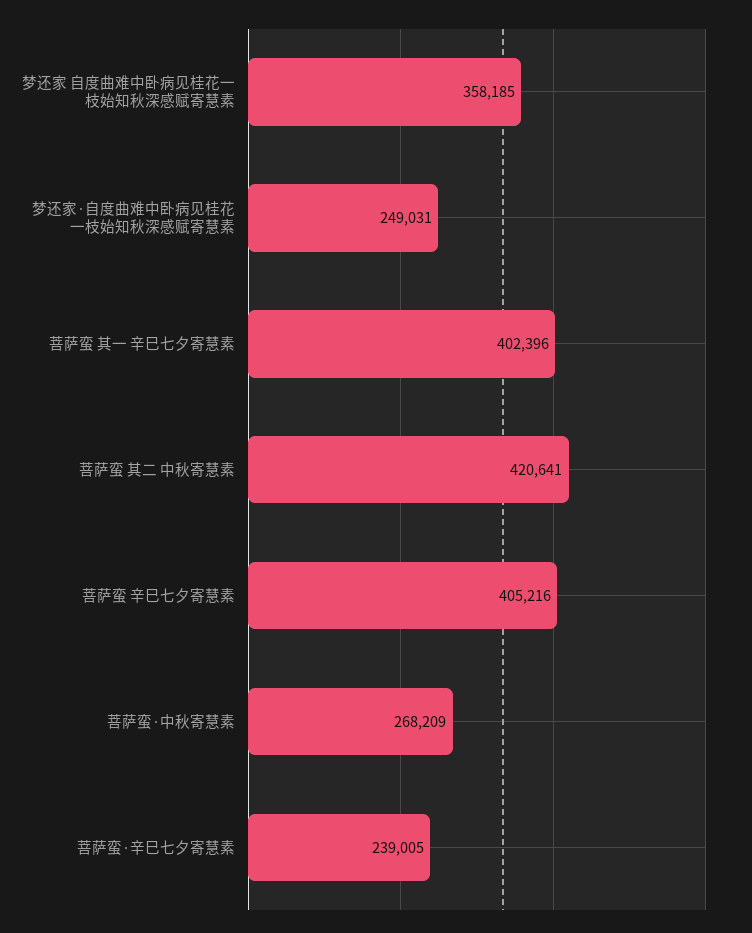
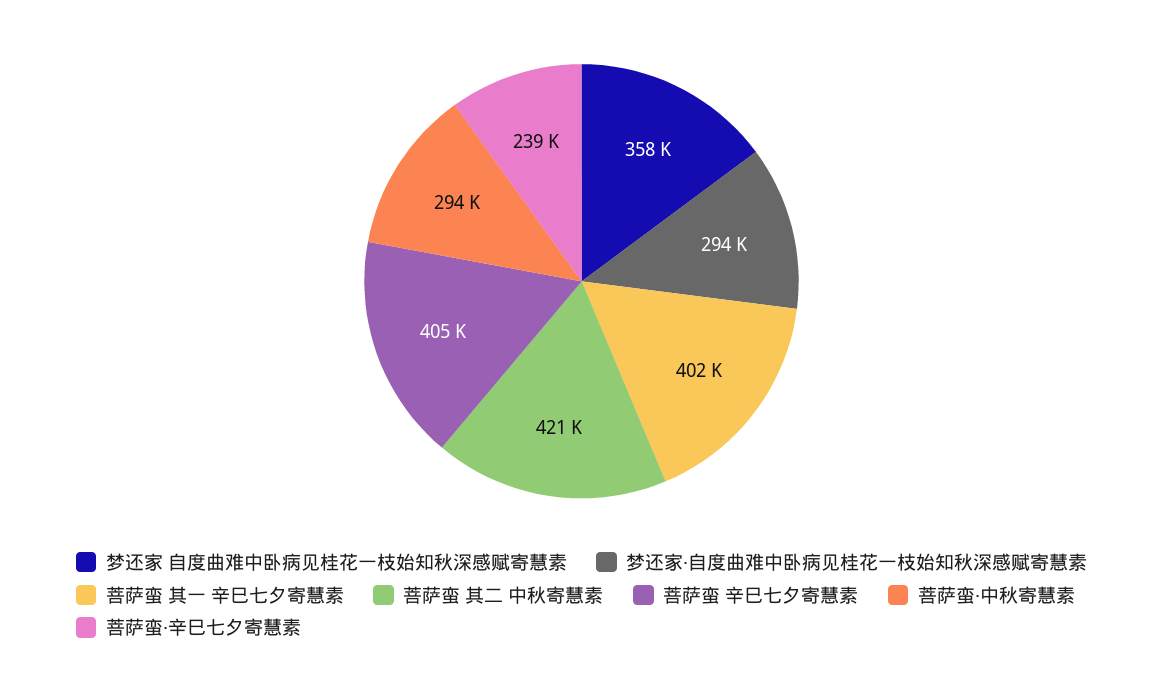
梦还家·自度曲难中卧病见桂花一枝始知秋深感赋寄慧素: 249031 -> 294000
菩萨蛮·中秋寄慧素: 268209 -> 294000

